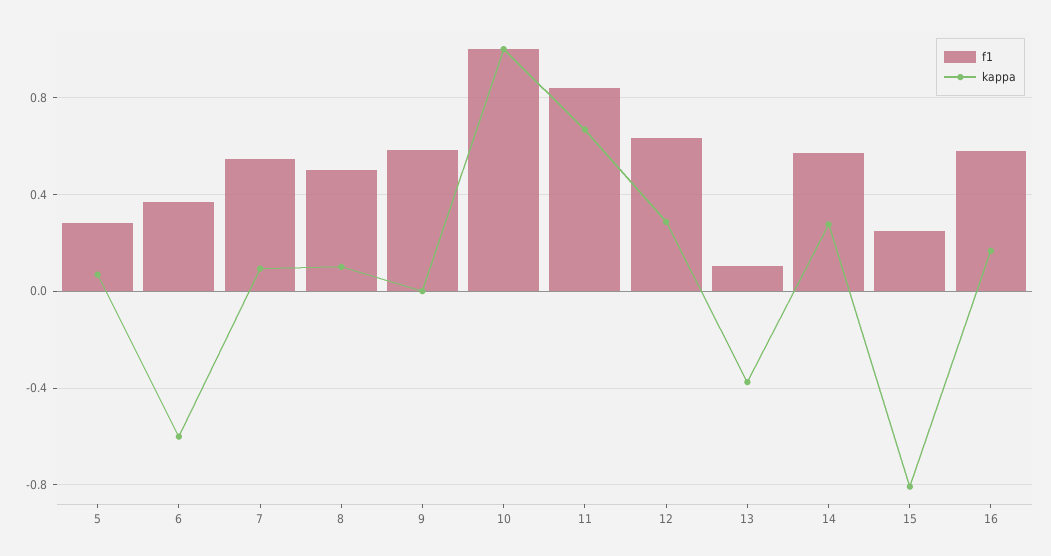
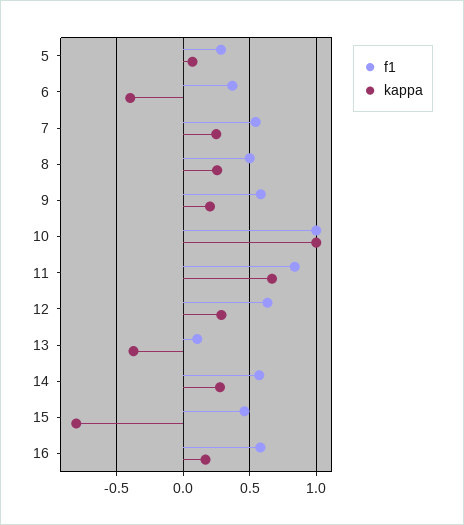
kappa, 6: -0.6 -> -0.4
kappa, 7: 0.1 -> 0.25
kappa, 8: 0.1 -> 0.25
kappa, 9: 0 -> 0.2
f1, 15: 0.25 -> 0.45

